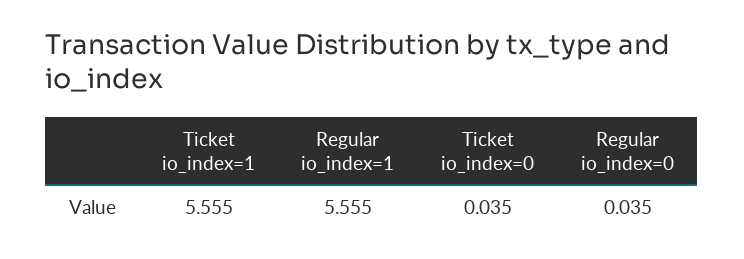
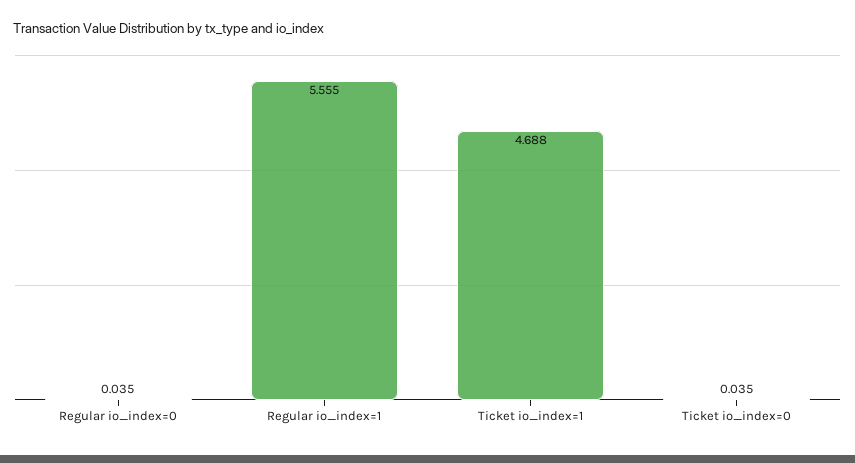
Ticket io_index=1: 5.555 -> 4.688

